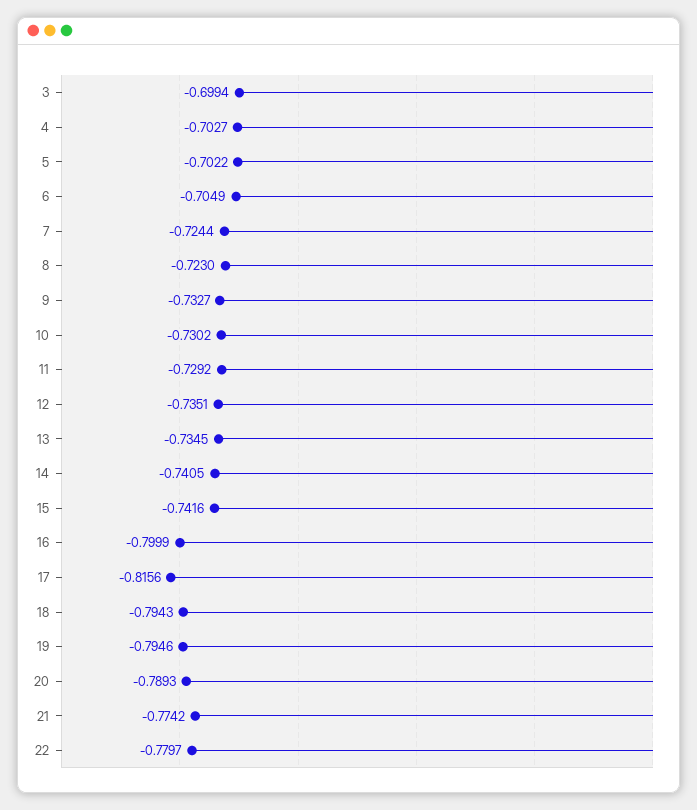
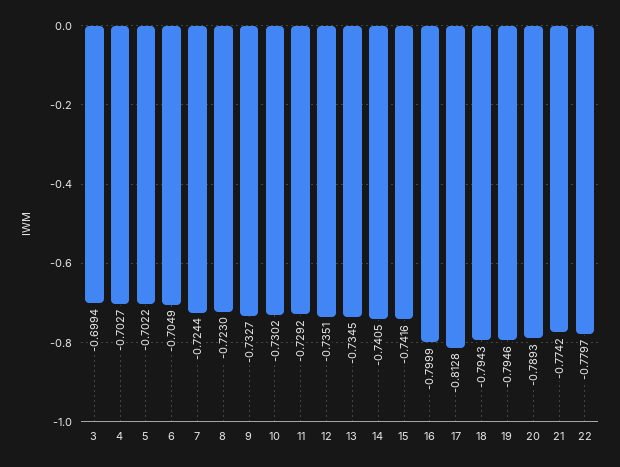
17: -0.8156 -> -0.8128

